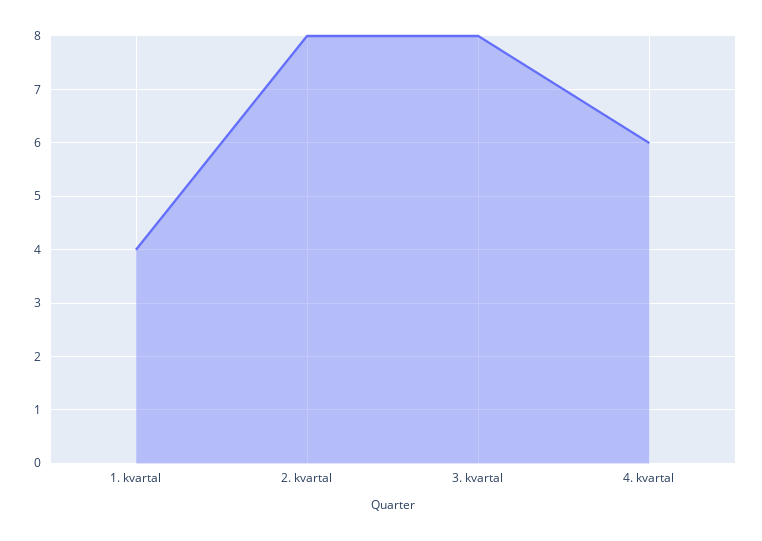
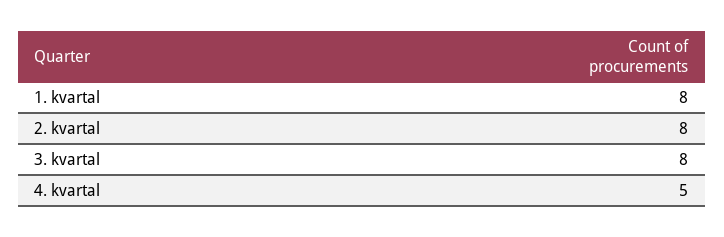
1. kvartal: 4 -> 8
4. kvartal: 6 -> 5

